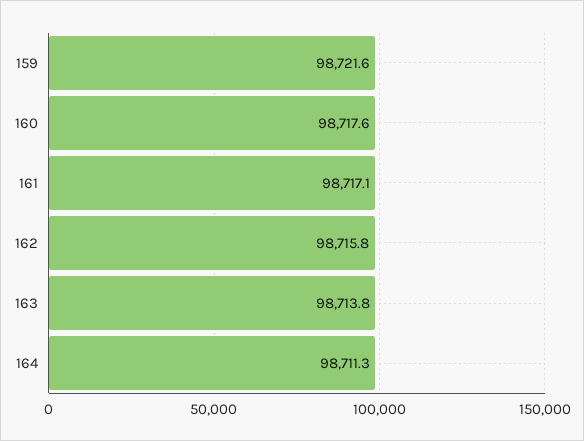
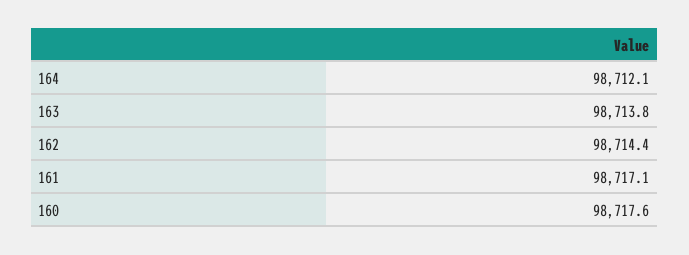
159: 98721.6 -> none
162: 98715.8 -> 98714.4
164: 98711.3 -> 98712.1

